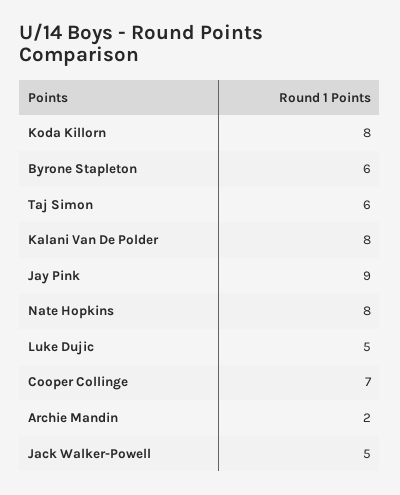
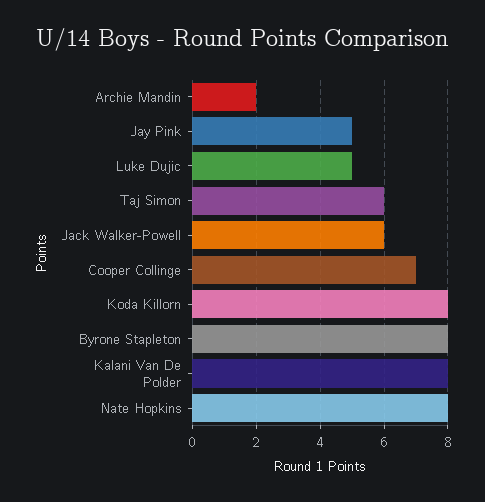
Byrone Stapleton: 6 -> 8
Jay Pink: 9 -> 5
Jack Walker-Powell: 5 -> 6

